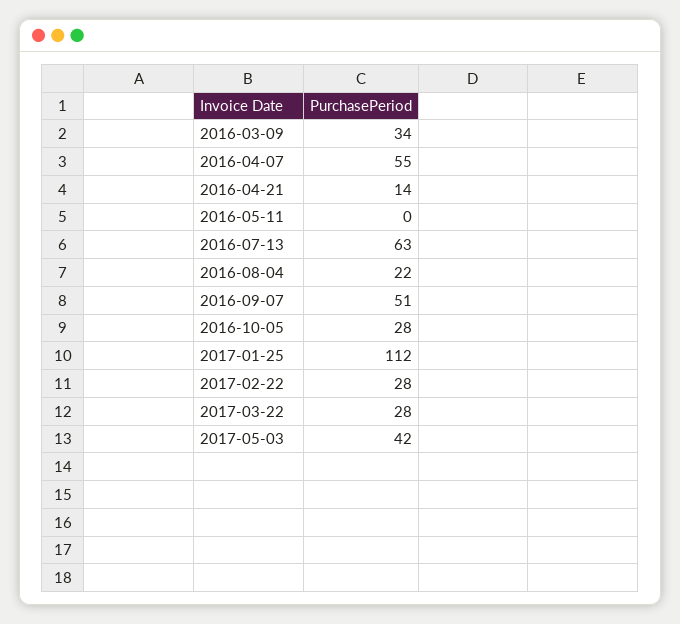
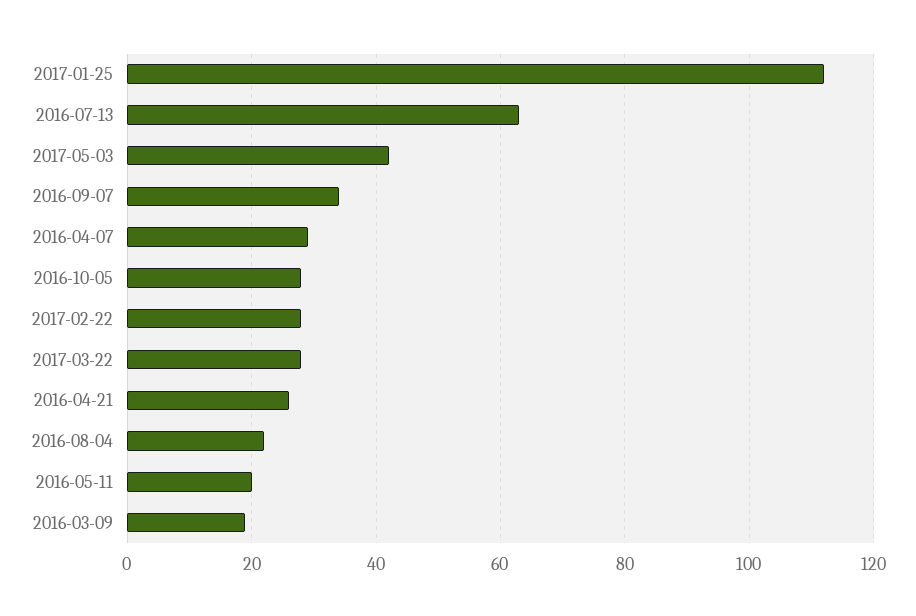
2016-03-09: 34 -> 20
2016-04-07: 55 -> 30
2016-04-21: 14 -> 25
2016-05-11: 0 -> 20
2016-09-07: 51 -> 35

